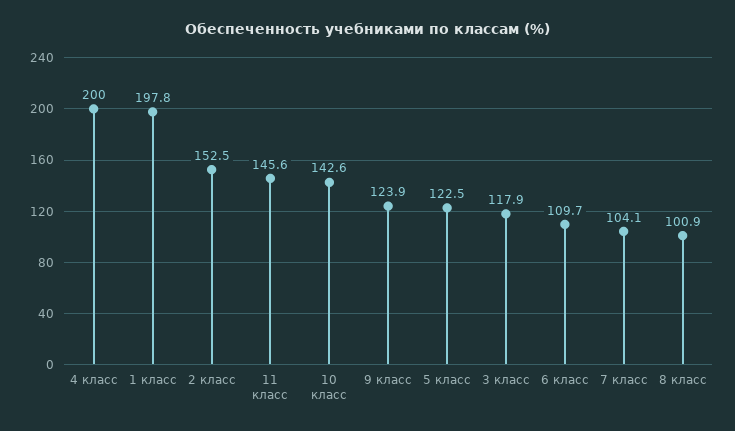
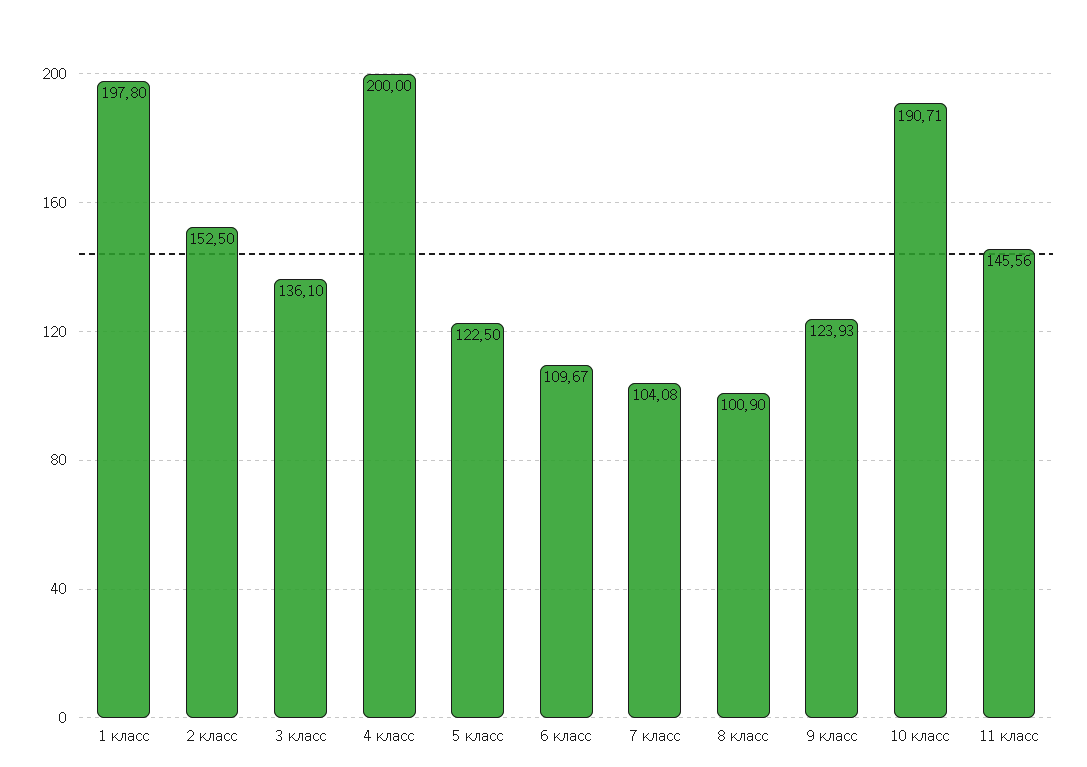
10 класс: 142.6 -> 190.71
3 класс: 117.9 -> 136.1

